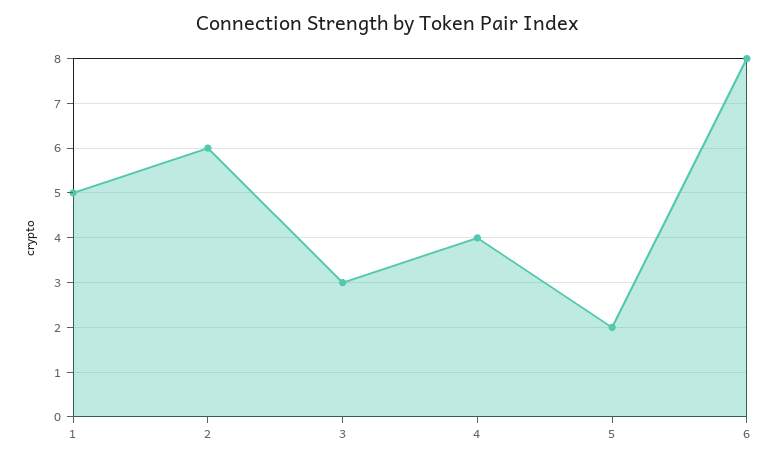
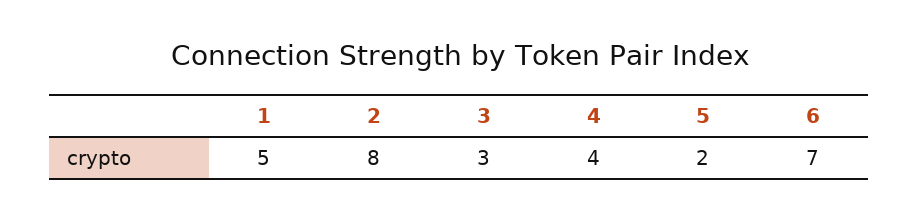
2: 6 -> 8
6: 8 -> 7

